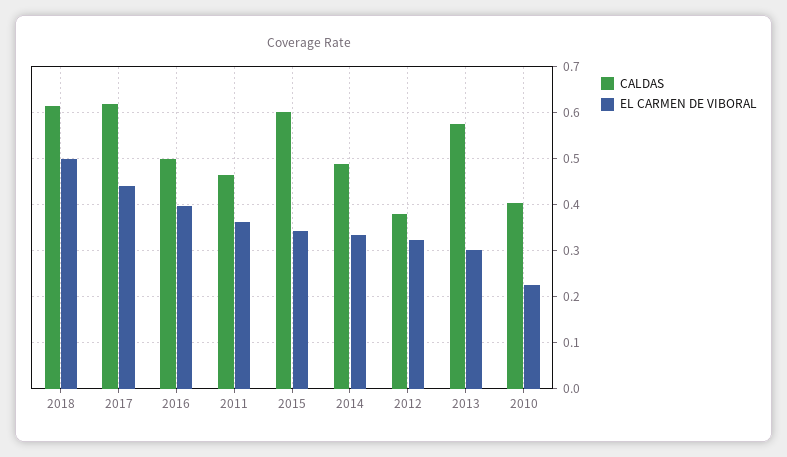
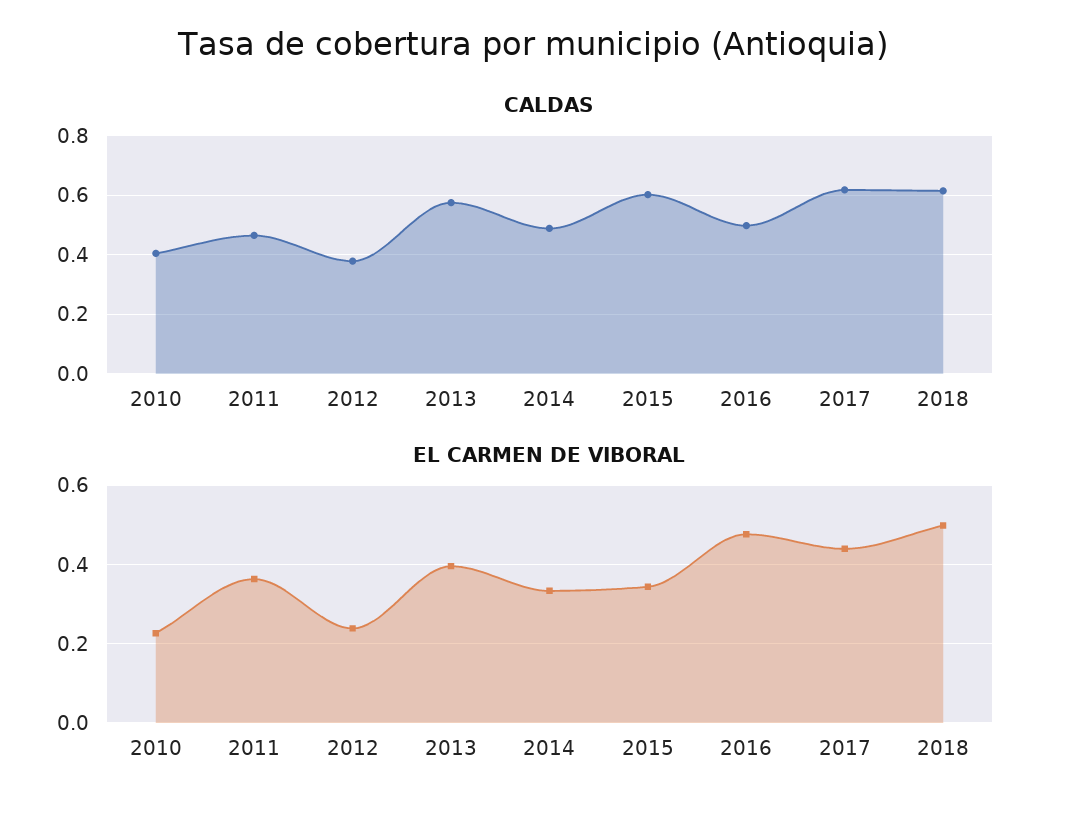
EL CARMEN DE VIBORAL, 2016: 0.4 -> 0.48
EL CARMEN DE VIBORAL, 2012: 0.32 -> 0.24
EL CARMEN DE VIBORAL, 2013: 0.3 -> 0.4

